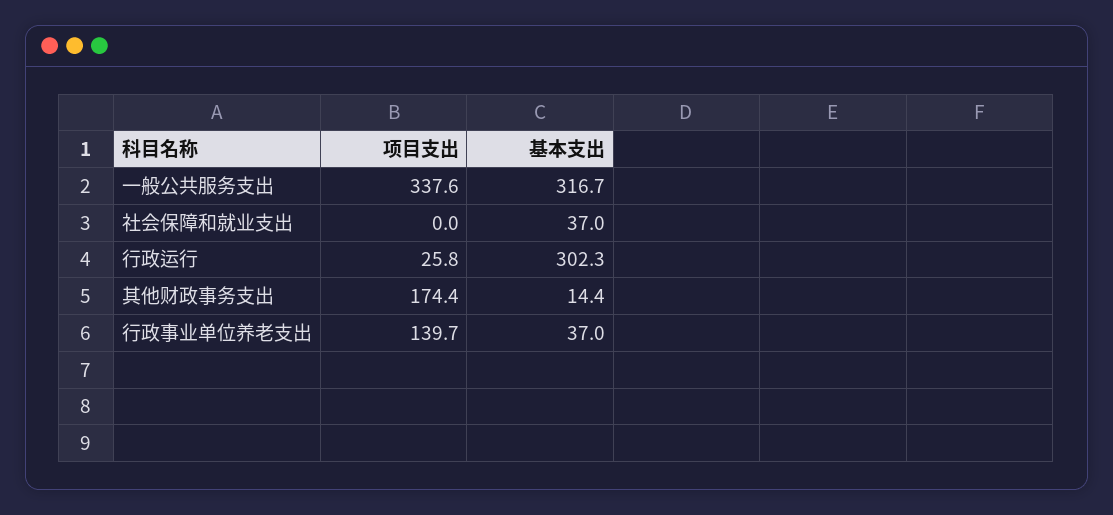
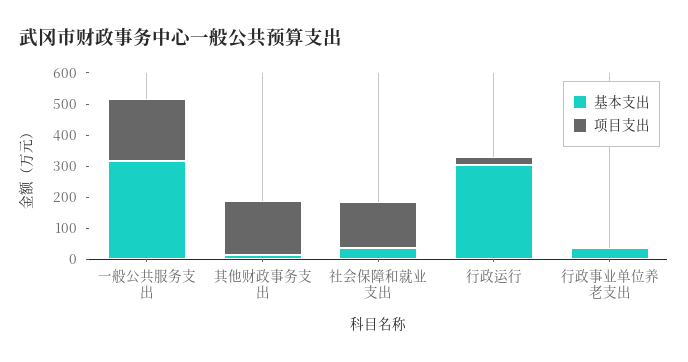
项目支出, 一般公共服务支出: 337.6 -> 200
项目支出, 社会保障和就业支出: 0 -> 150
项目支出, 行政事业单位养老支出: 139.7 -> 0

